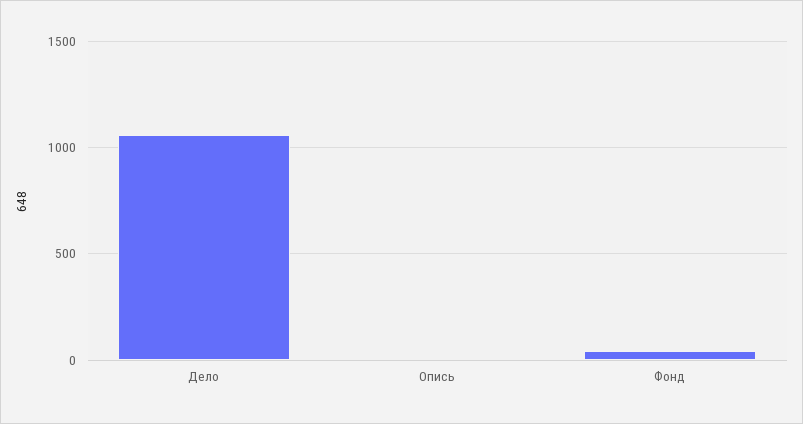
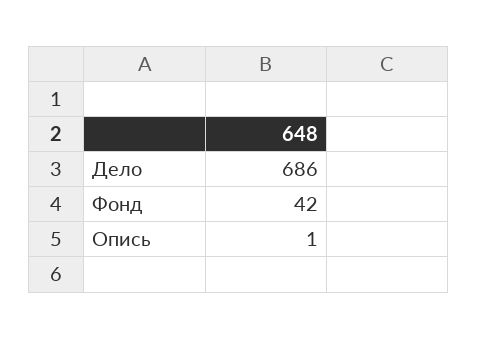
Дело: 1050 -> 686

